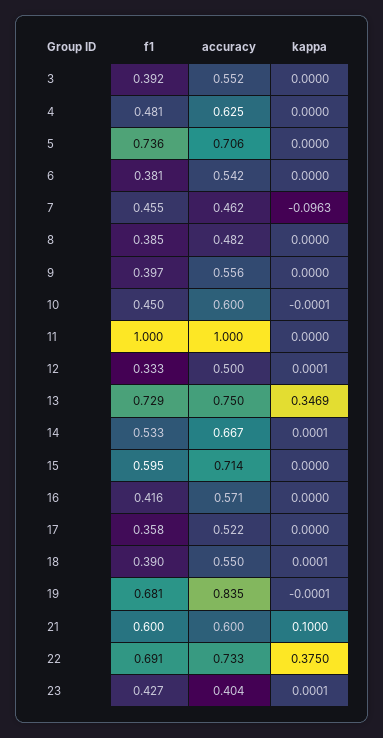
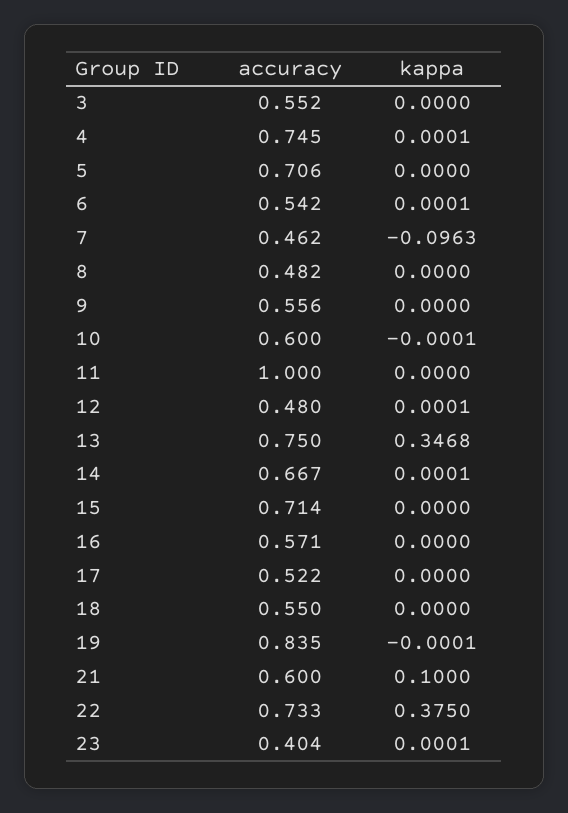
f1, 3: 0.392 -> none
f1, 4: 0.481 -> none
accuracy, 4: 0.625 -> 0.745
kappa, 4: 0 -> 0.0001
f1, 5: 0.736 -> none
f1, 6: 0.381 -> none
kappa, 6: 0 -> 0.0001
f1, 7: 0.455 -> none
f1, 8: 0.385 -> none
f1, 9: 0.397 -> none
f1, 10: 0.45 -> none
f1, 11: 1 -> none
f1, 12: 0.333 -> none
accuracy, 12: 0.5 -> 0.48
f1, 13: 0.729 -> none
kappa, 13: 0.3469 -> 0.3468
f1, 14: 0.533 -> none
f1, 15: 0.595 -> none
f1, 16: 0.416 -> none
f1, 17: 0.358 -> none
f1, 18: 0.39 -> none
kappa, 18: 0.0001 -> 0
f1, 19: 0.681 -> none
f1, 21: 0.6 -> none
f1, 22: 0.691 -> none
f1, 23: 0.427 -> none

